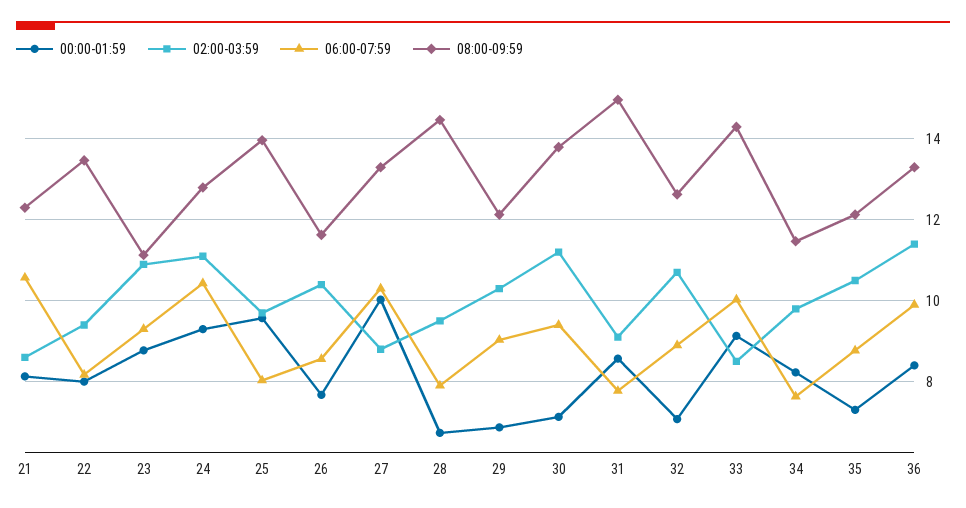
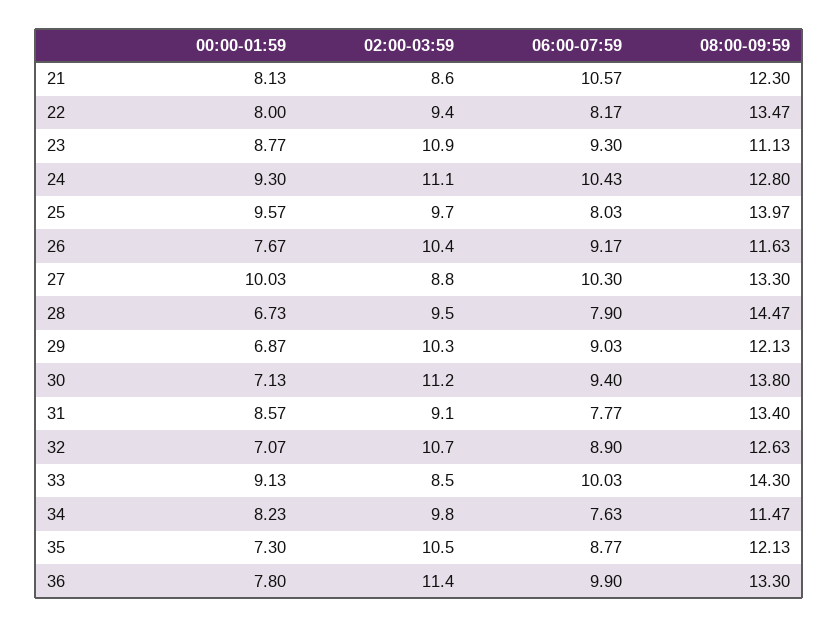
06:00-07:59, 26: 8.6 -> 9.17
08:00-09:59, 31: 15 -> 13.4
00:00-01:59, 36: 8.4 -> 7.8

